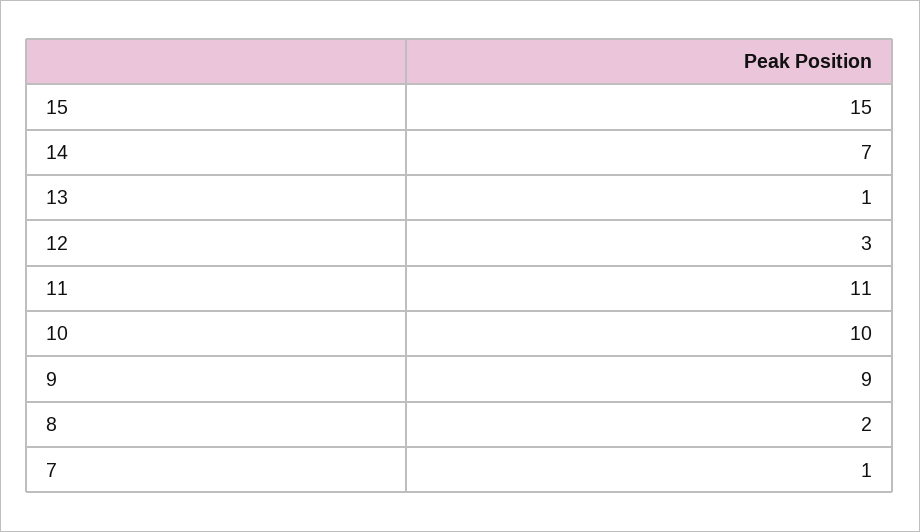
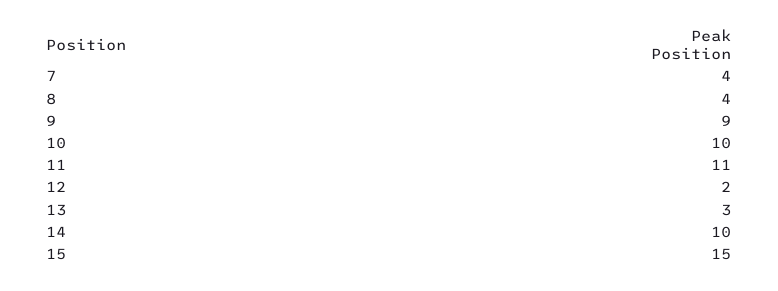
14: 7 -> 10
13: 1 -> 3
12: 3 -> 2
8: 2 -> 4
7: 1 -> 4

